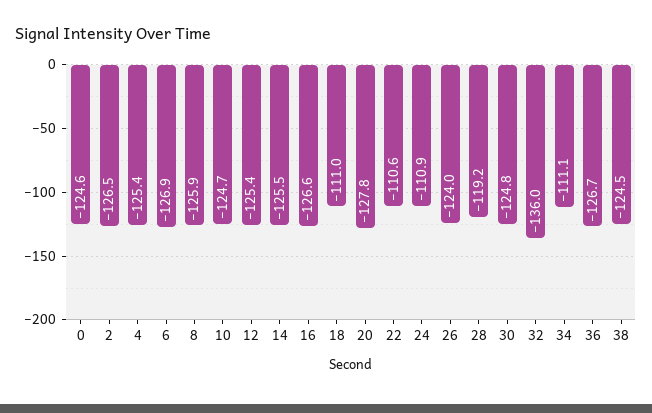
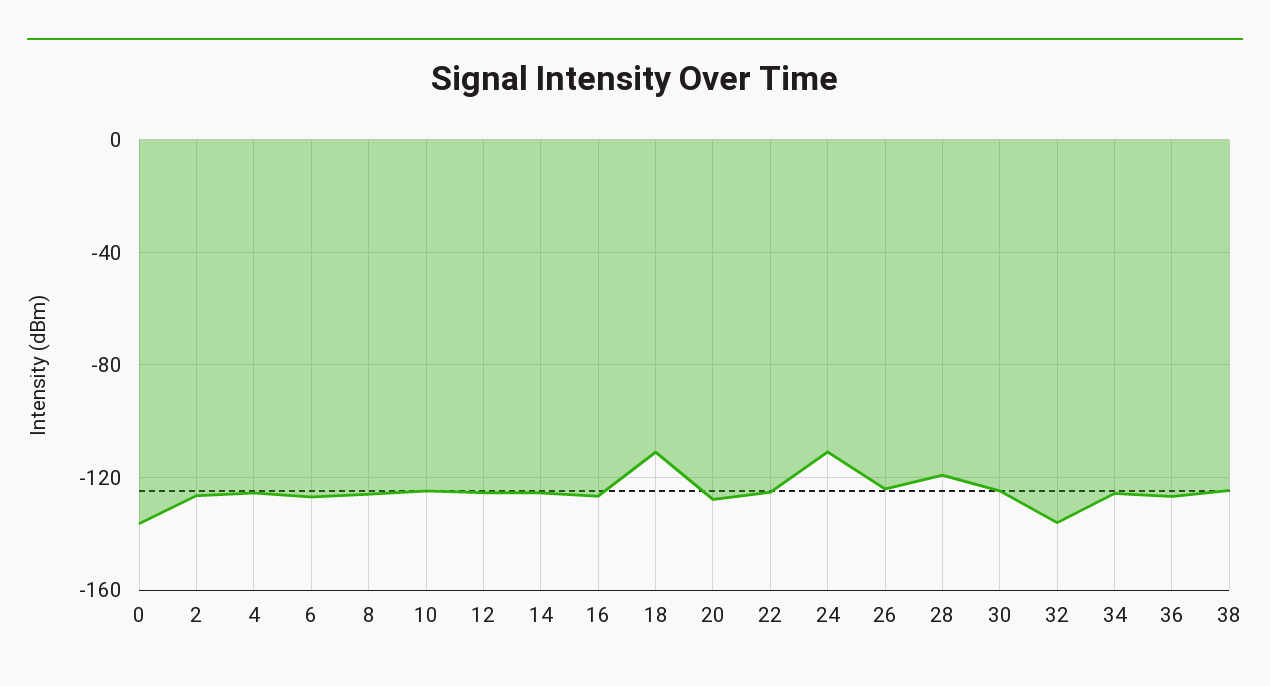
0: -124.6 -> -135
22: -110.6 -> -125
34: -111.1 -> -125

